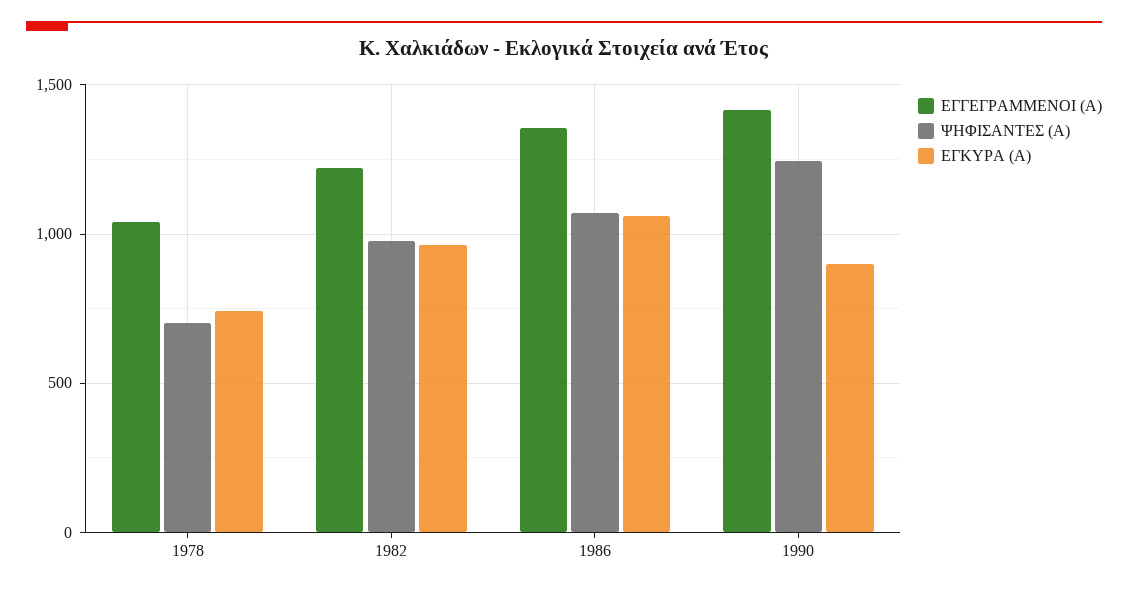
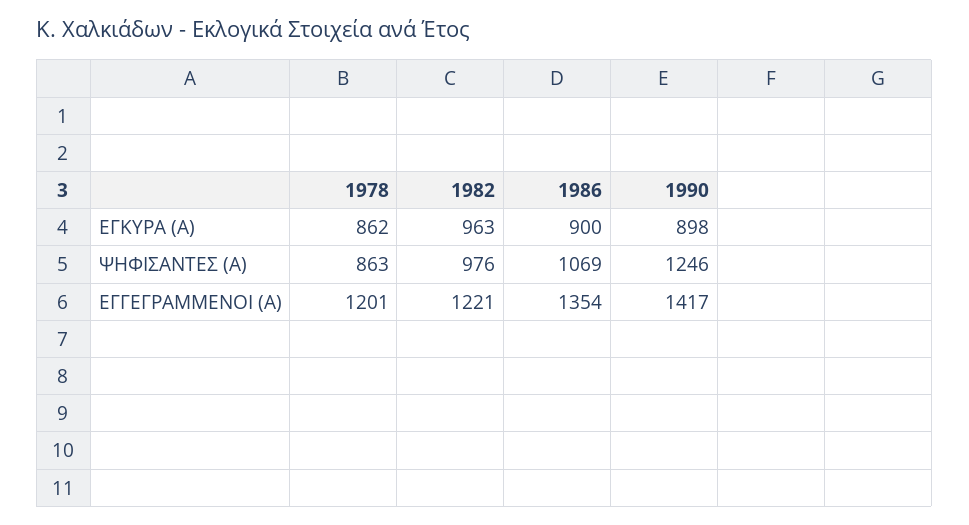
ΕΓΓΕΓΡΑΜΜΕΝΟΙ (Α), 1978: 1050 -> 1201
ΨΗΦΙΣΑΝΤΕΣ (Α), 1978: 700 -> 863
ΕΓΚΥΡΑ (Α), 1978: 750 -> 862
ΕΓΚΥΡΑ (Α), 1986: 1050 -> 900

